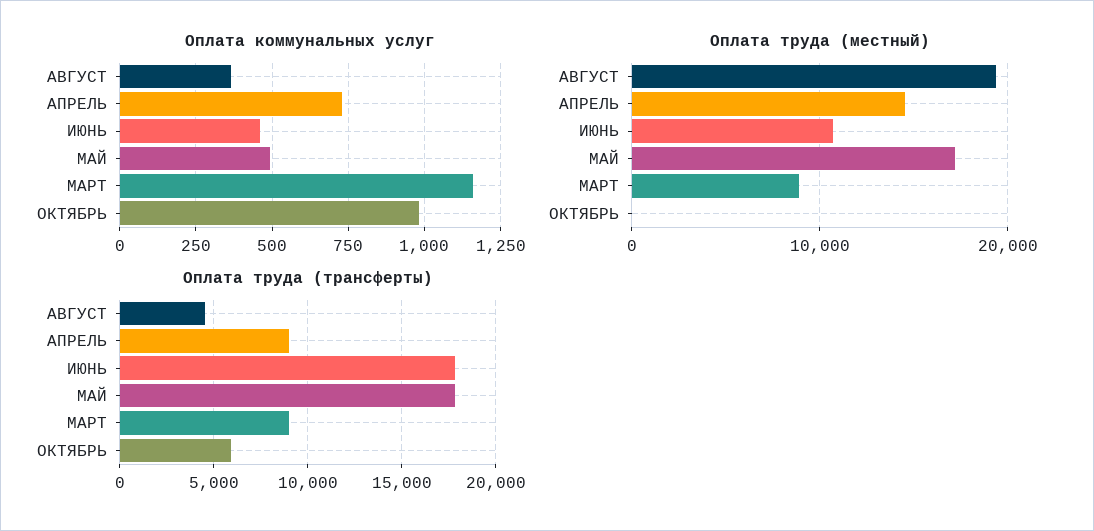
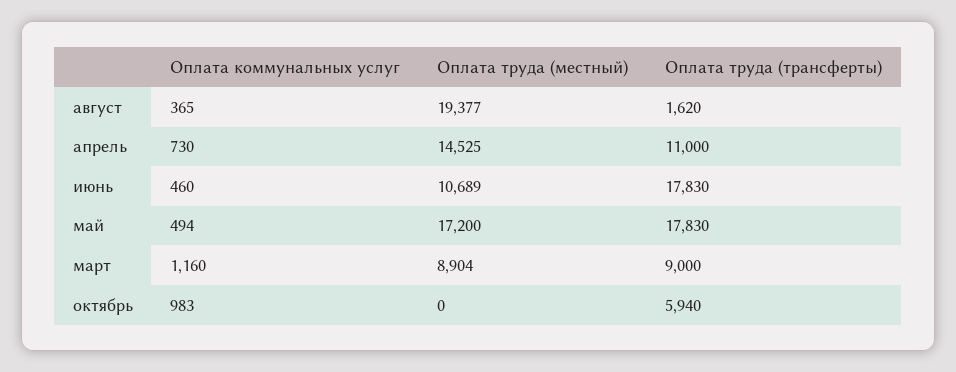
Оплата труда (трансферты), АВГУСТ: 4500 -> 1620
Оплата труда (трансферты), АПРЕЛЬ: 9000 -> 11000

